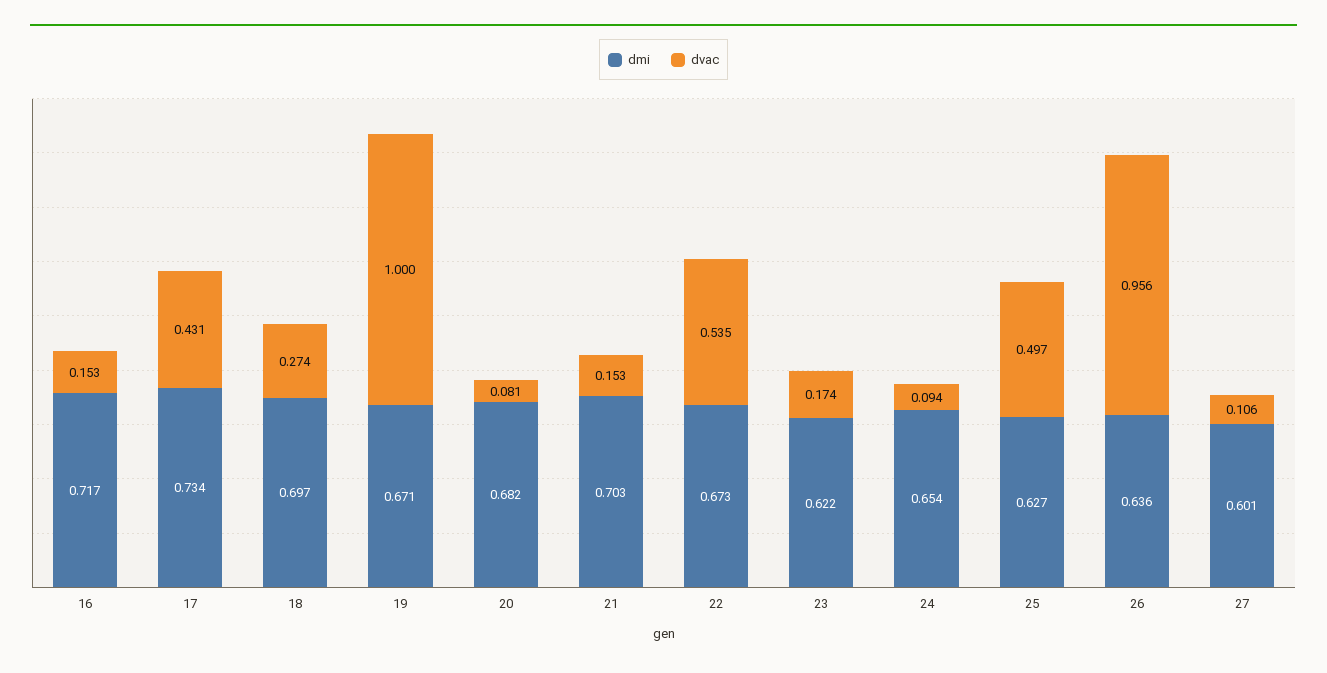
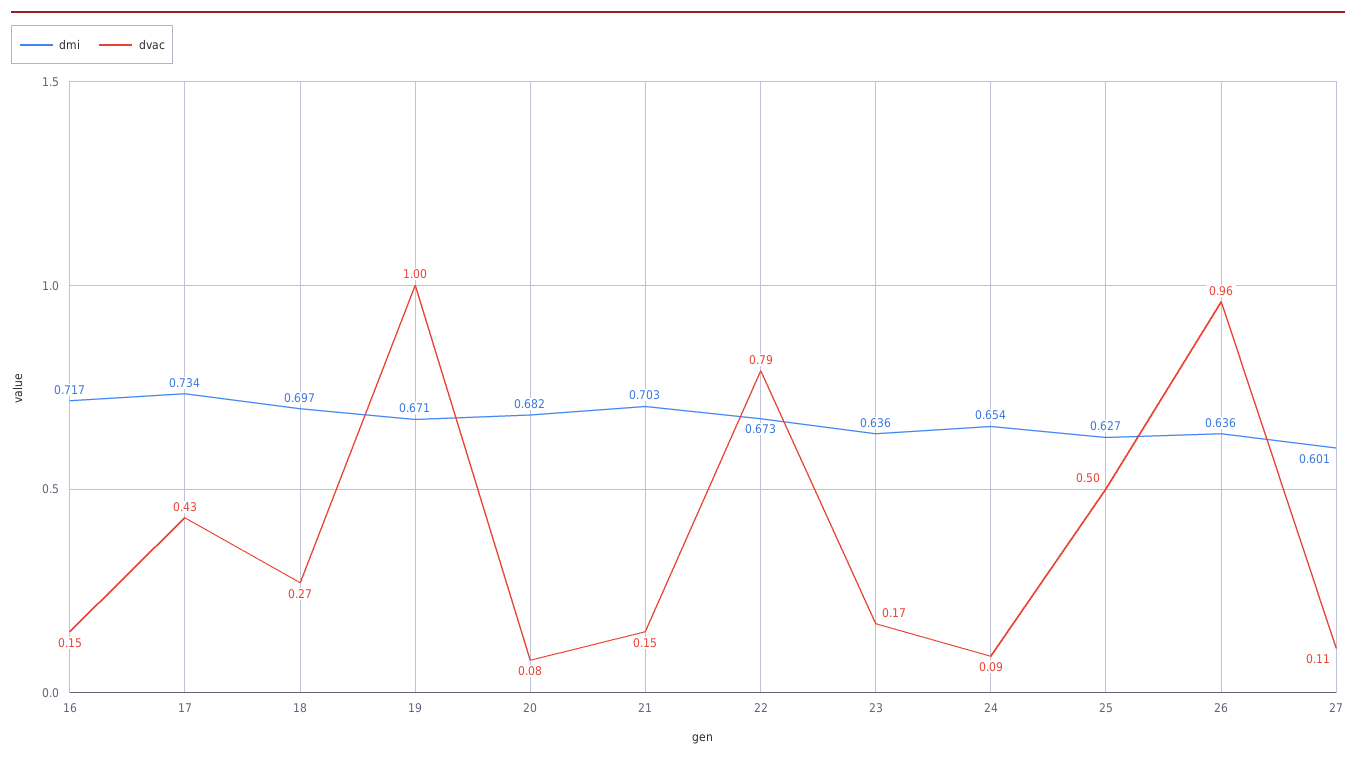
dvac, 22: 0.535 -> 0.79
dmi, 23: 0.622 -> 0.636

